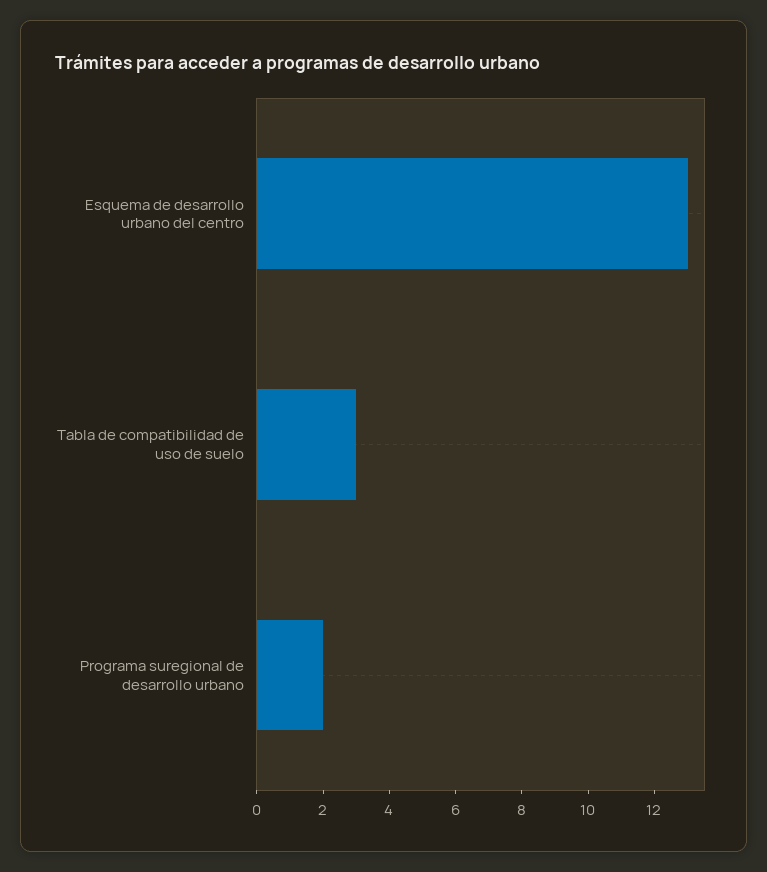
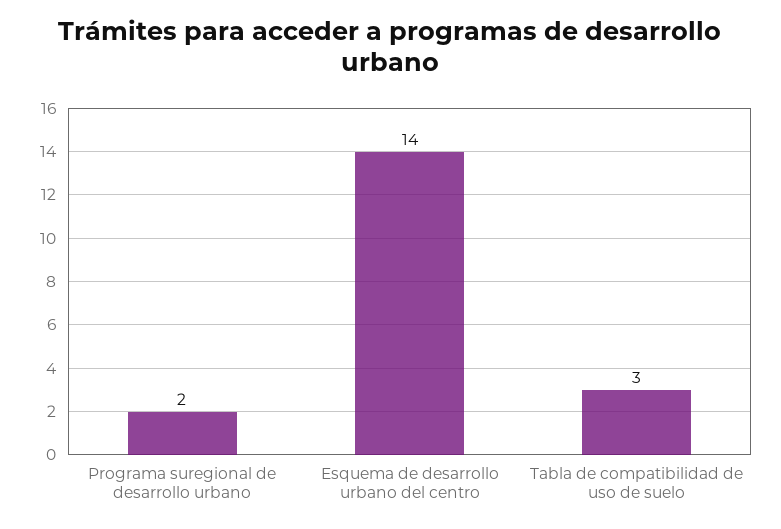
Esquema de desarrollo urbano del centro: 13 -> 14

